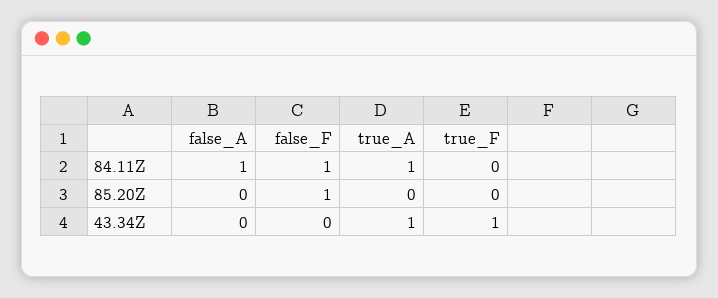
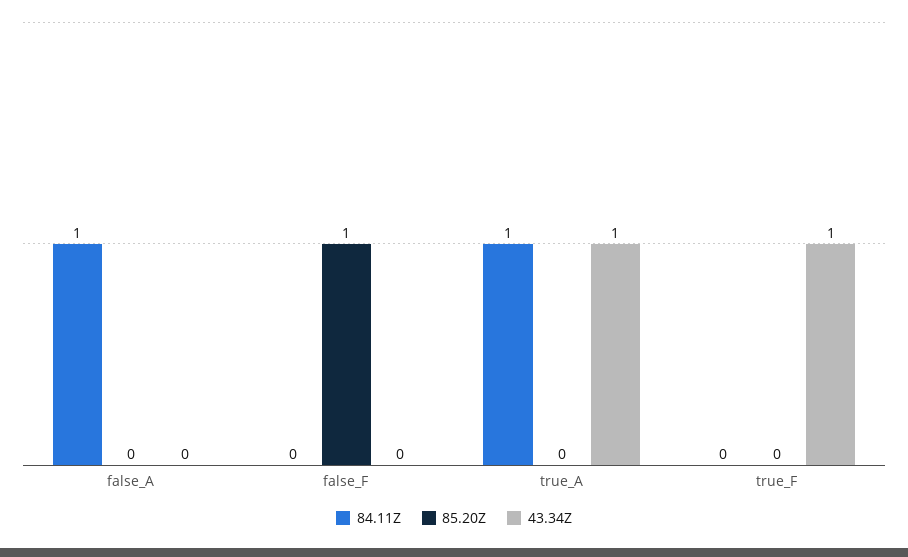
84.11Z, false_F: 1 -> 0

